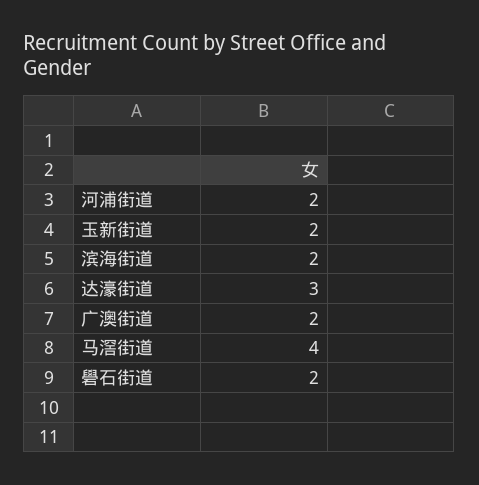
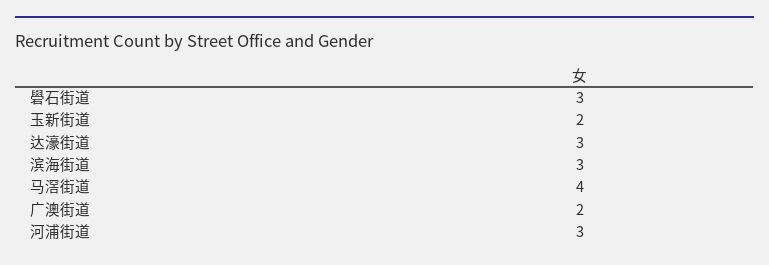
河浦街道: 2 -> 3
滨海街道: 2 -> 3
礐石街道: 2 -> 3

